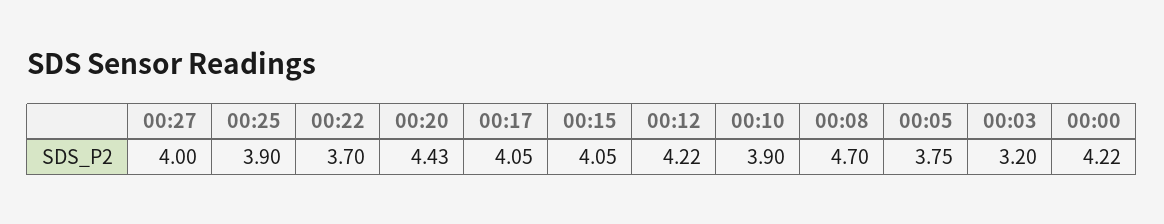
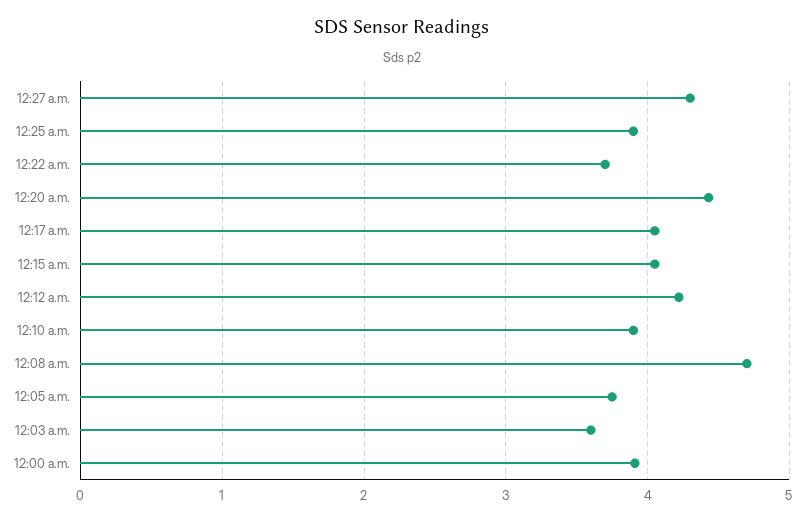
00:27: 4 -> 4.3
00:03: 3.2 -> 3.6
00:00: 4.22 -> 3.9

